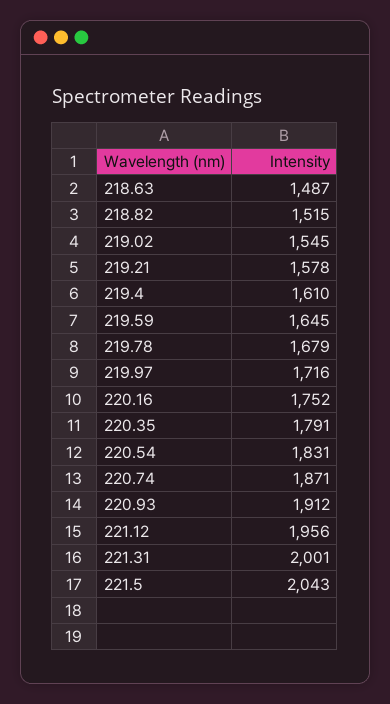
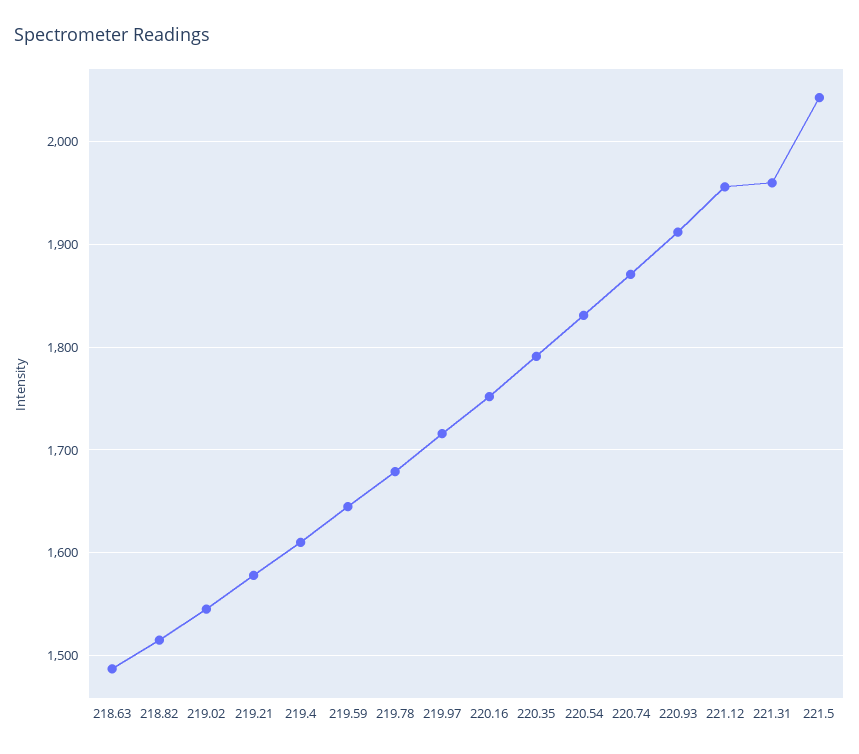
221.31: 2001 -> 1960

